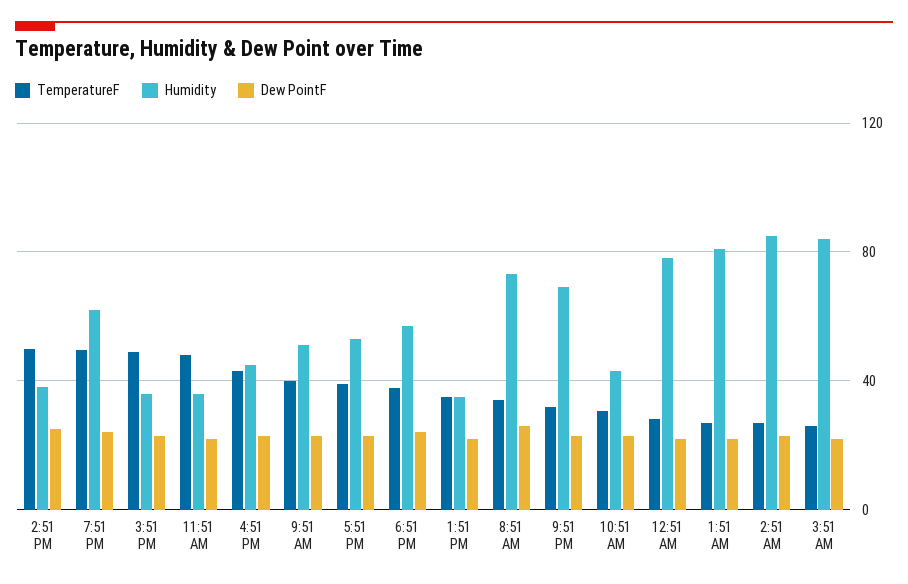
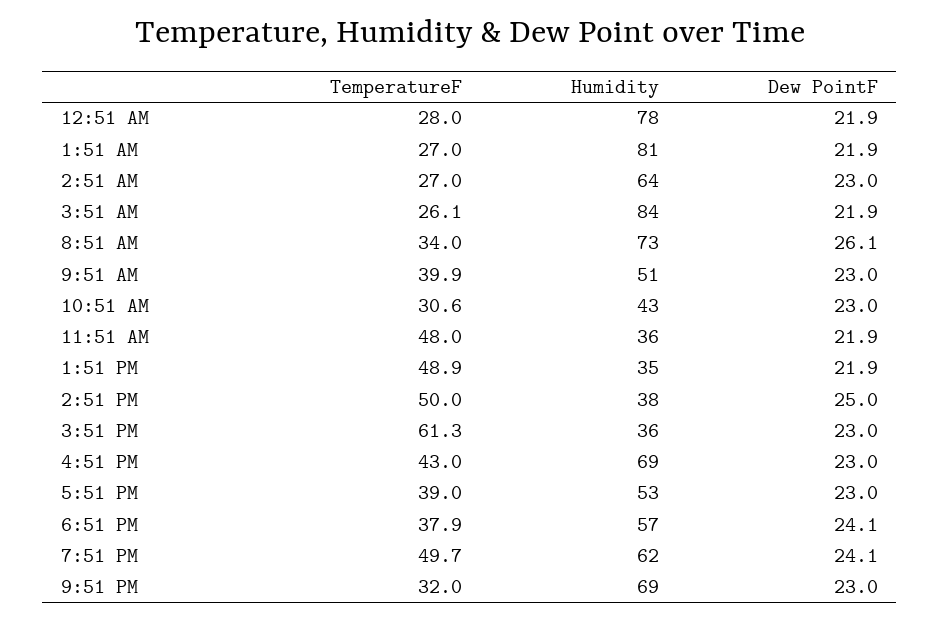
TemperatureF, 3:51 PM: 50 -> 61.3
Humidity, 4:51 PM: 45 -> 69
TemperatureF, 1:51 PM: 35 -> 48.9
Humidity, 2:51 AM: 85 -> 64

